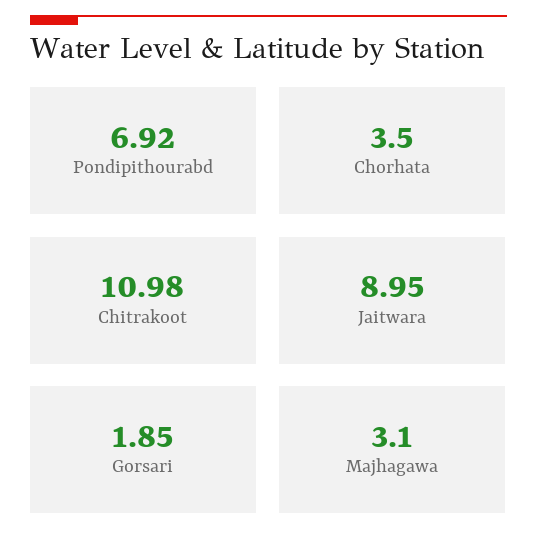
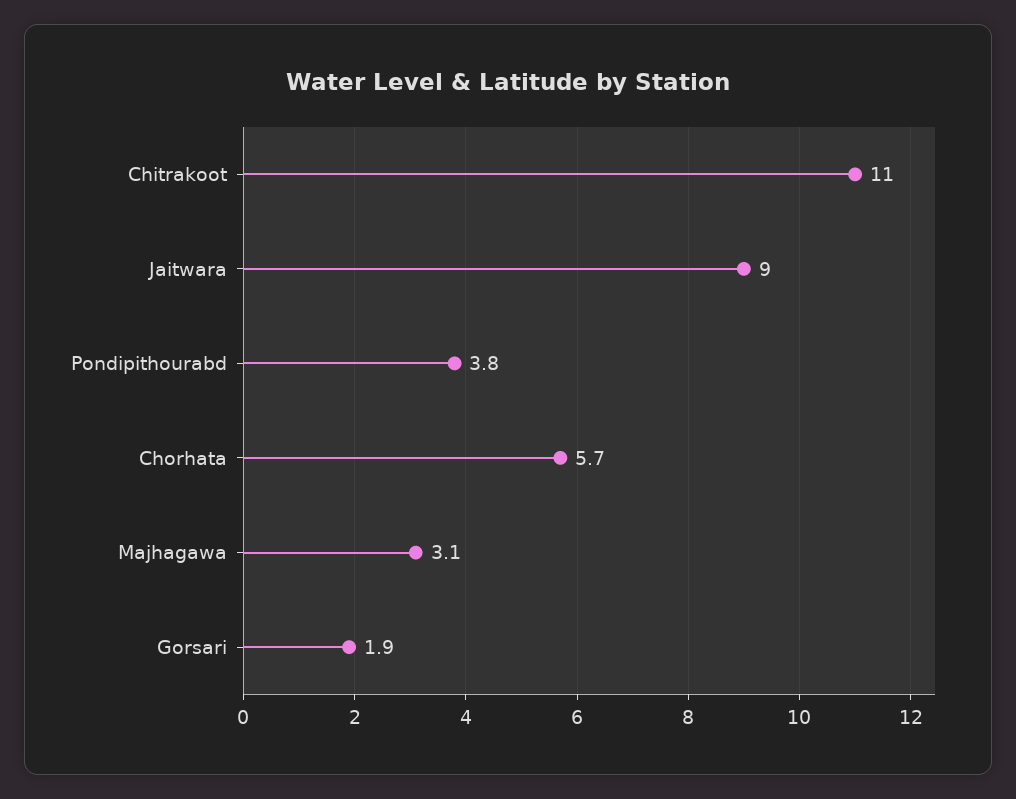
Pondipithourabd: 6.92 -> 3.8
Chorhata: 3.5 -> 5.7

